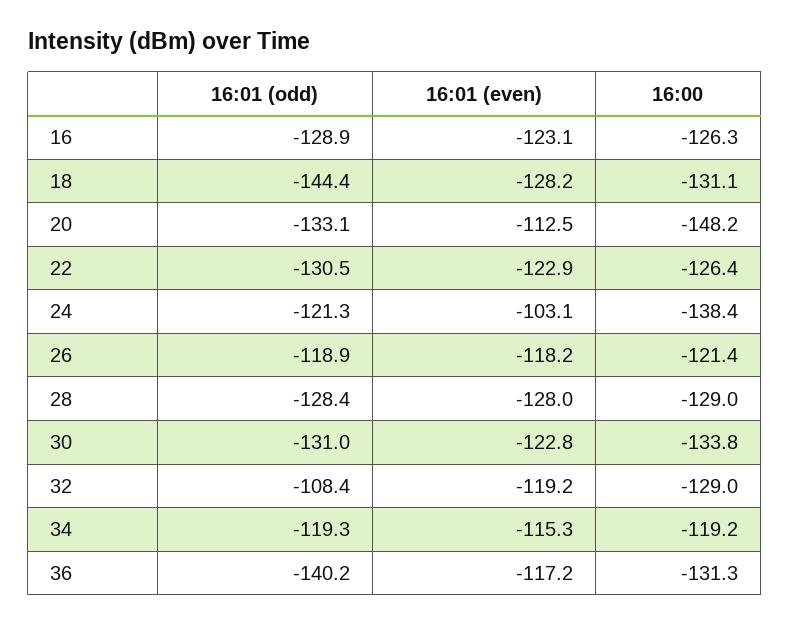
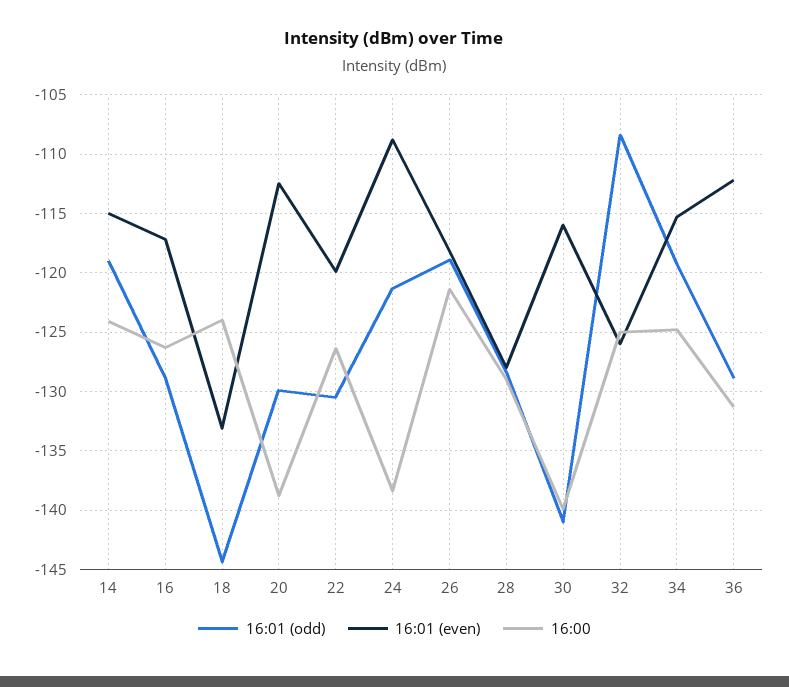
16:01 (even), 16: -123.1 -> -117
16:01 (even), 18: -128.2 -> -133
16:00, 18: -131.1 -> -124
16:01 (odd), 20: -133.1 -> -130
16:00, 20: -148.2 -> -139
16:01 (even), 22: -122.9 -> -120
16:01 (even), 24: -103.1 -> -109
16:01 (odd), 30: -131 -> -141
16:01 (even), 30: -122.8 -> -116
16:00, 30: -133.8 -> -140
16:01 (even), 32: -119.2 -> -126
16:00, 32: -129 -> -125
16:00, 34: -119.2 -> -125
16:01 (odd), 36: -140.2 -> -129
16:01 (even), 36: -117.2 -> -112
16:01 (odd), 14: none -> -119
16:01 (even), 14: none -> -115
16:00, 14: none -> -124

